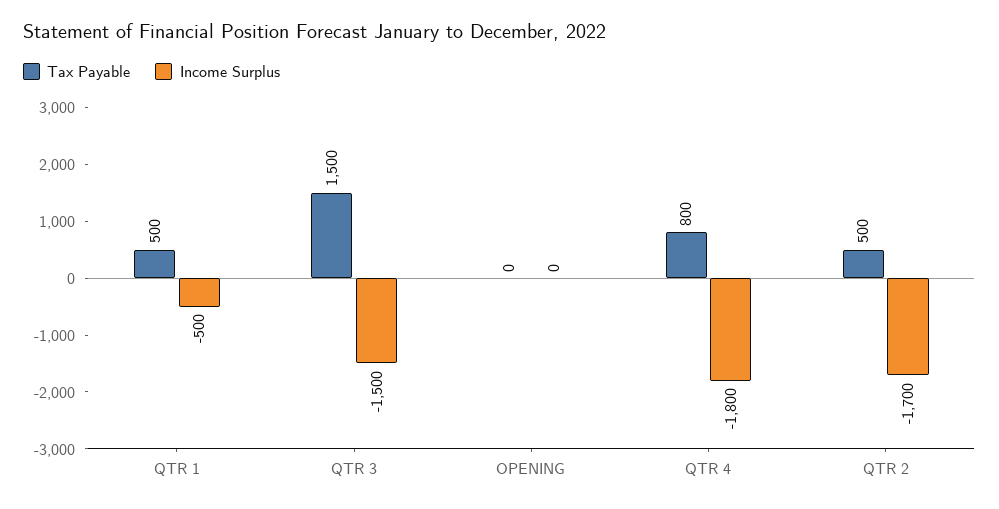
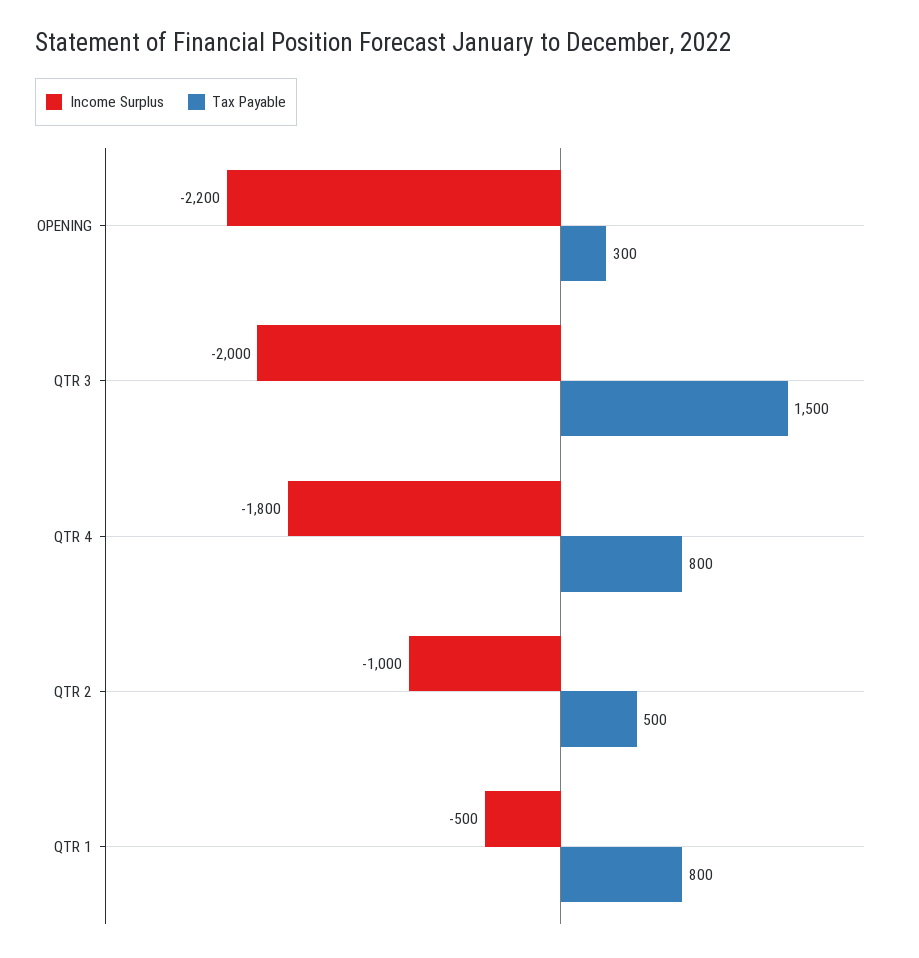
Tax Payable, QTR 1: 500 -> 800
Income Surplus, QTR 3: -1500 -> -2000
Tax Payable, OPENING: 0 -> 300
Income Surplus, OPENING: 0 -> -2200
Income Surplus, QTR 2: -1700 -> -1000

